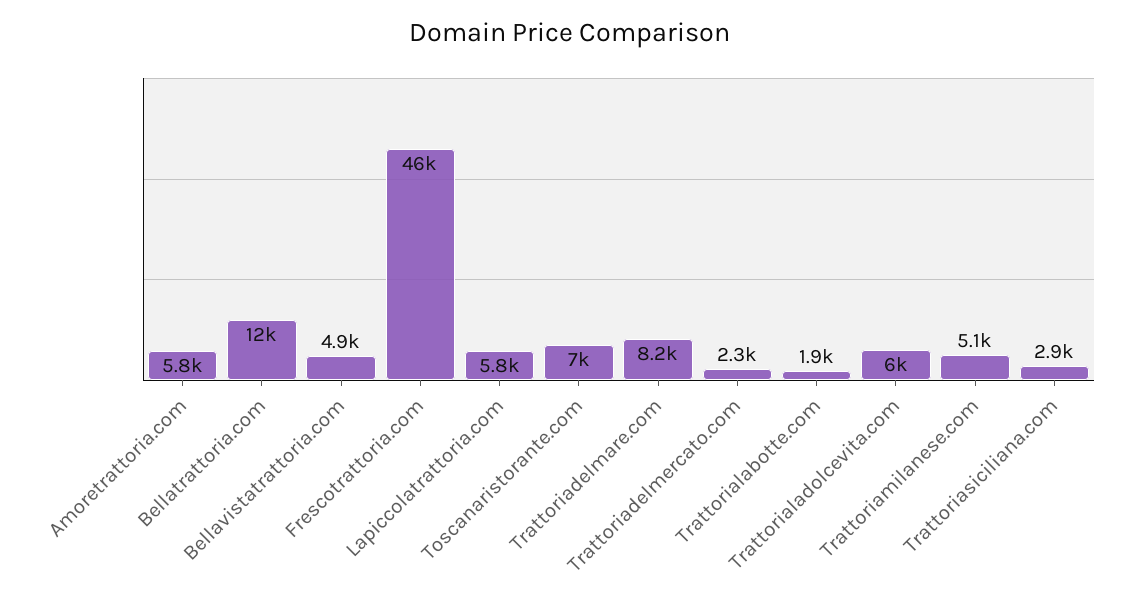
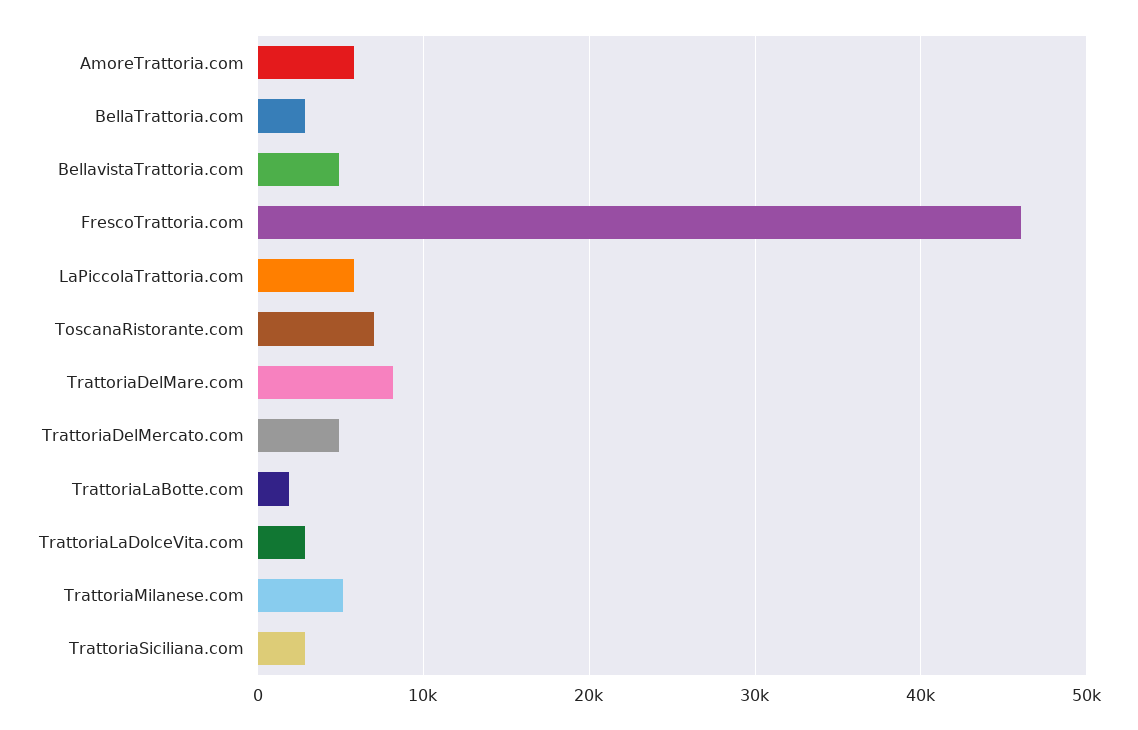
Bellatrattoria.com: 12000 -> 3000
Trattoriadelmercato.com: 2300 -> 5000
Trattorialadolcevita.com: 6000 -> 3000

